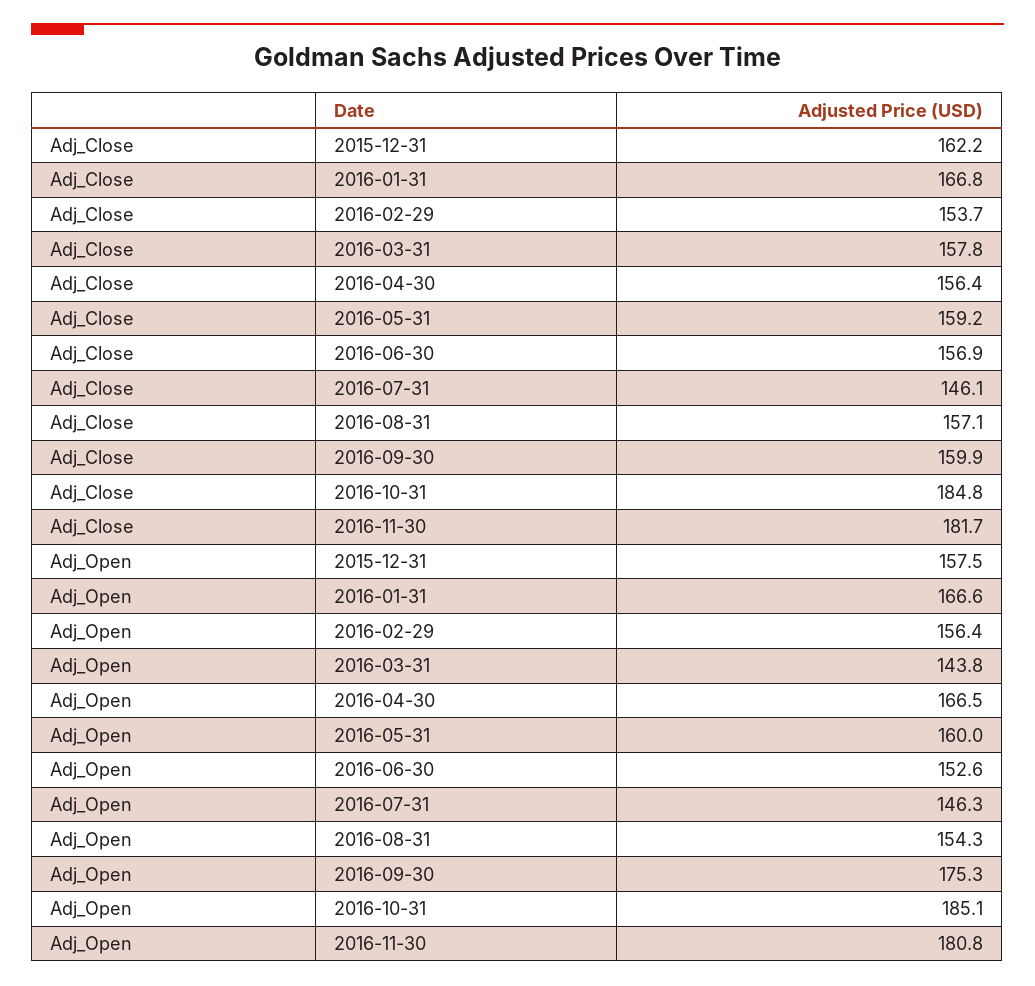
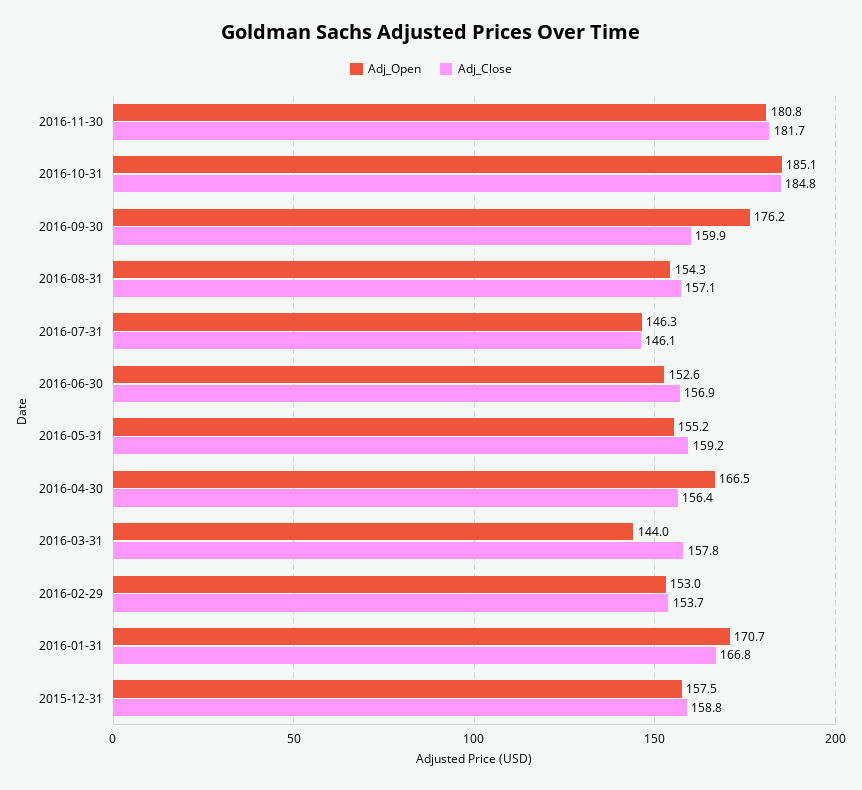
Adj_Close, 2015-12-31: 162.2 -> 158.8
Adj_Open, 2016-01-31: 166.6 -> 170.7
Adj_Open, 2016-02-29: 156.4 -> 153
Adj_Open, 2016-03-31: 143.8 -> 144
Adj_Open, 2016-05-31: 160 -> 155.2
Adj_Open, 2016-09-30: 175.3 -> 176.2

